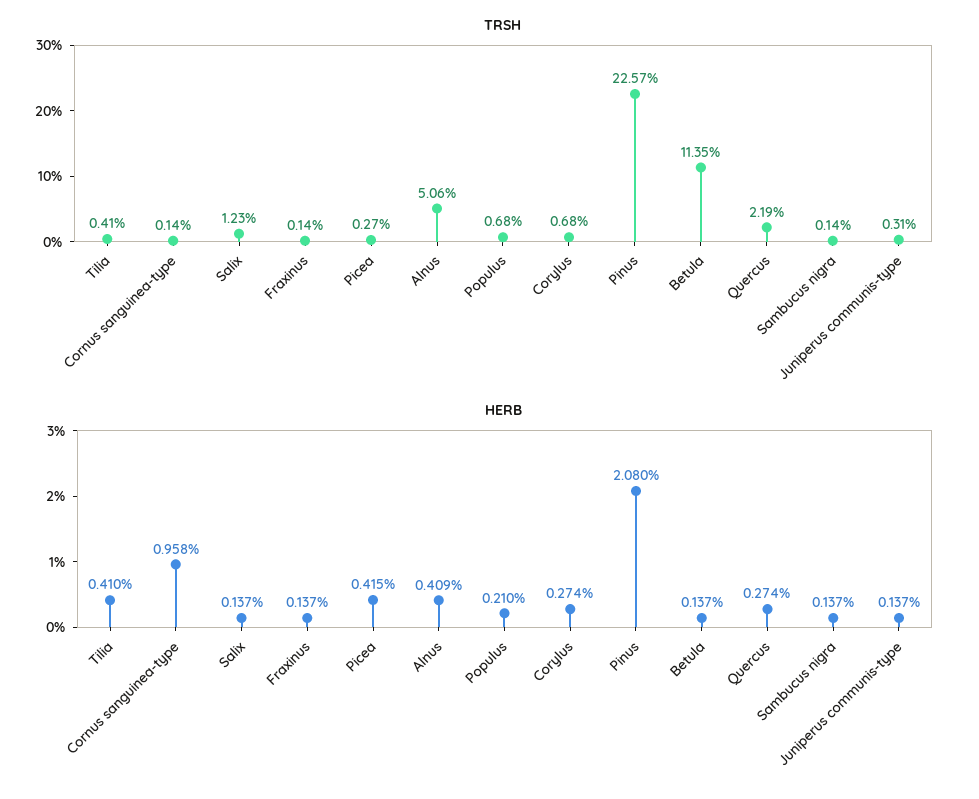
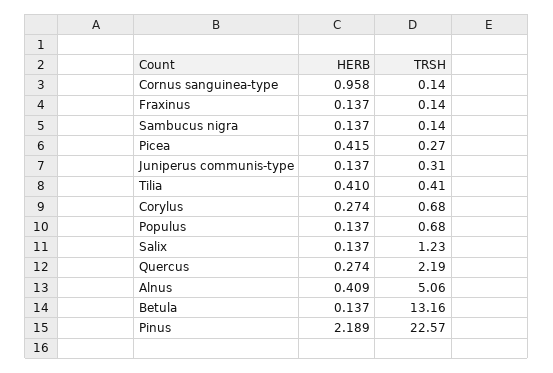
TRSH, Betula: 11.35 -> 13.16
HERB, Populus: 0.21 -> 0.137
HERB, Pinus: 2.08 -> 2.189

